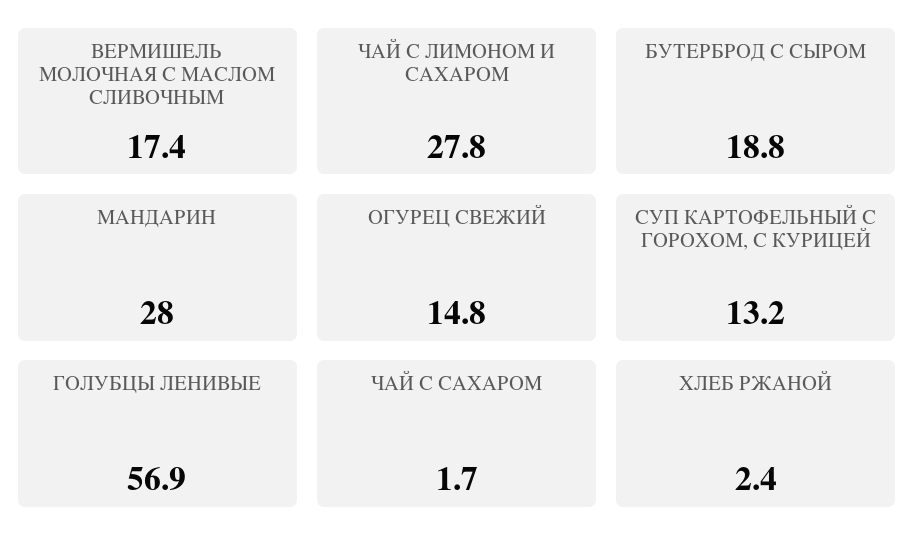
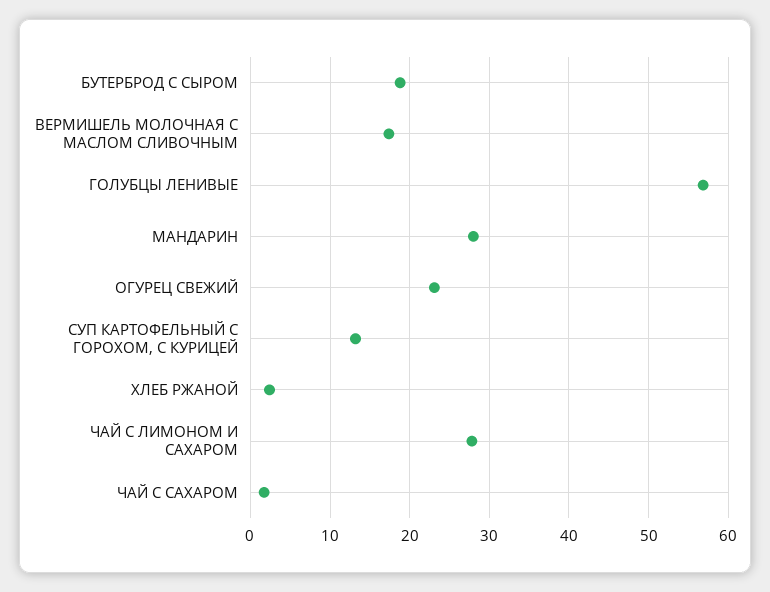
ОГУРЕЦ СВЕЖИЙ: 14.8 -> 23

